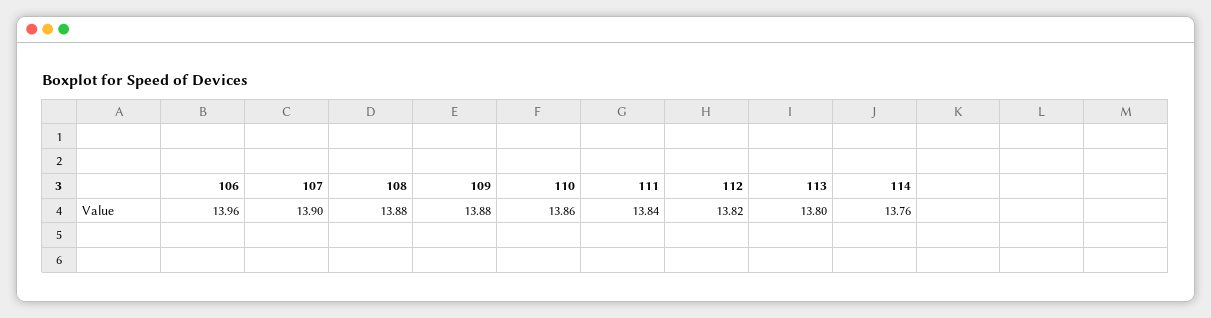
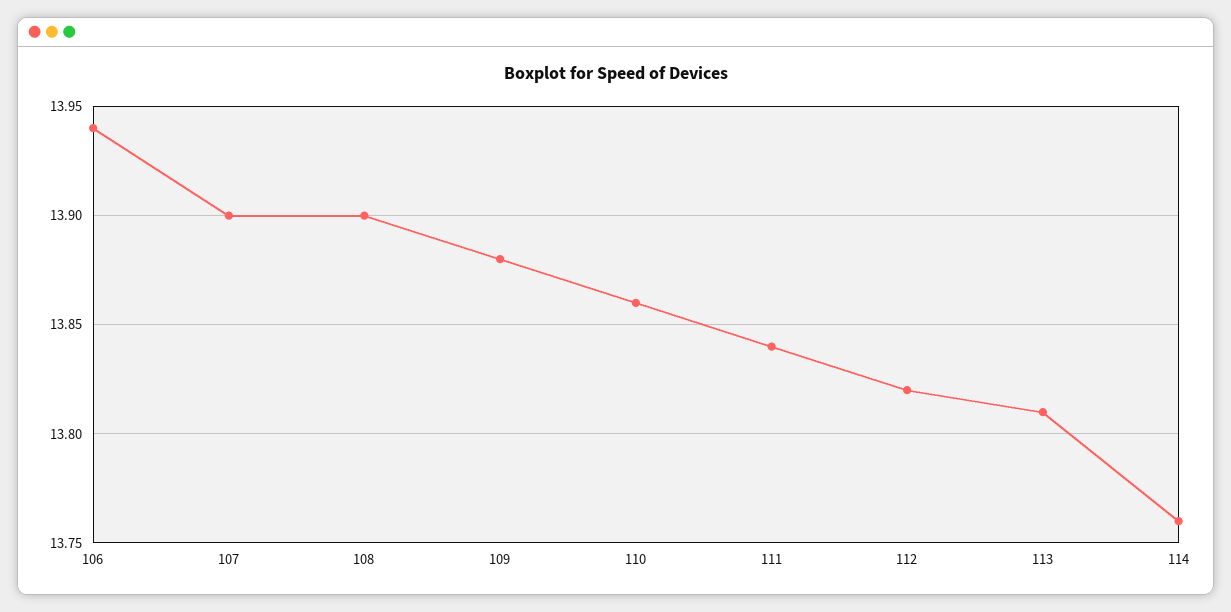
106: 13.96 -> 13.94
108: 13.88 -> 13.9
113: 13.8 -> 13.81

